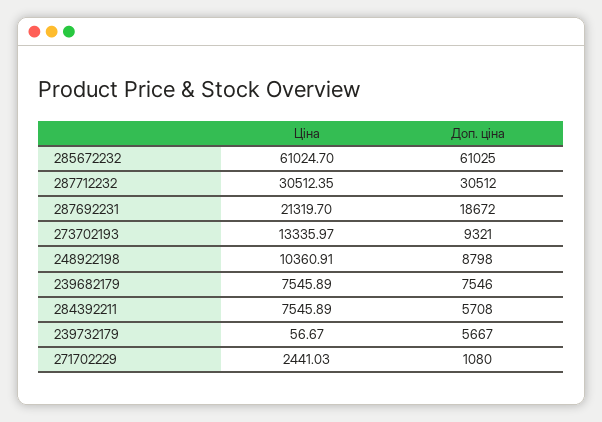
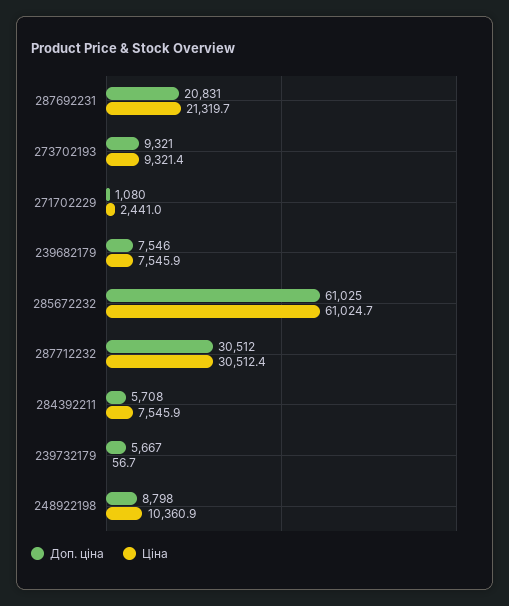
Доп. ціна, 287692231: 18672 -> 20831
Ціна, 273702193: 13335.97 -> 9321.4

